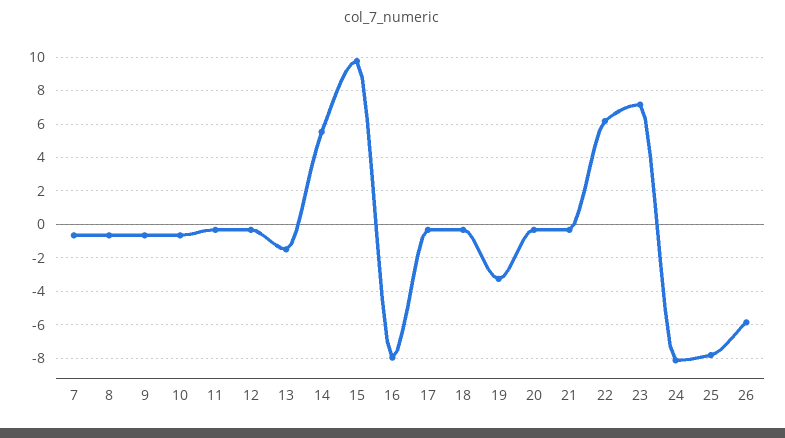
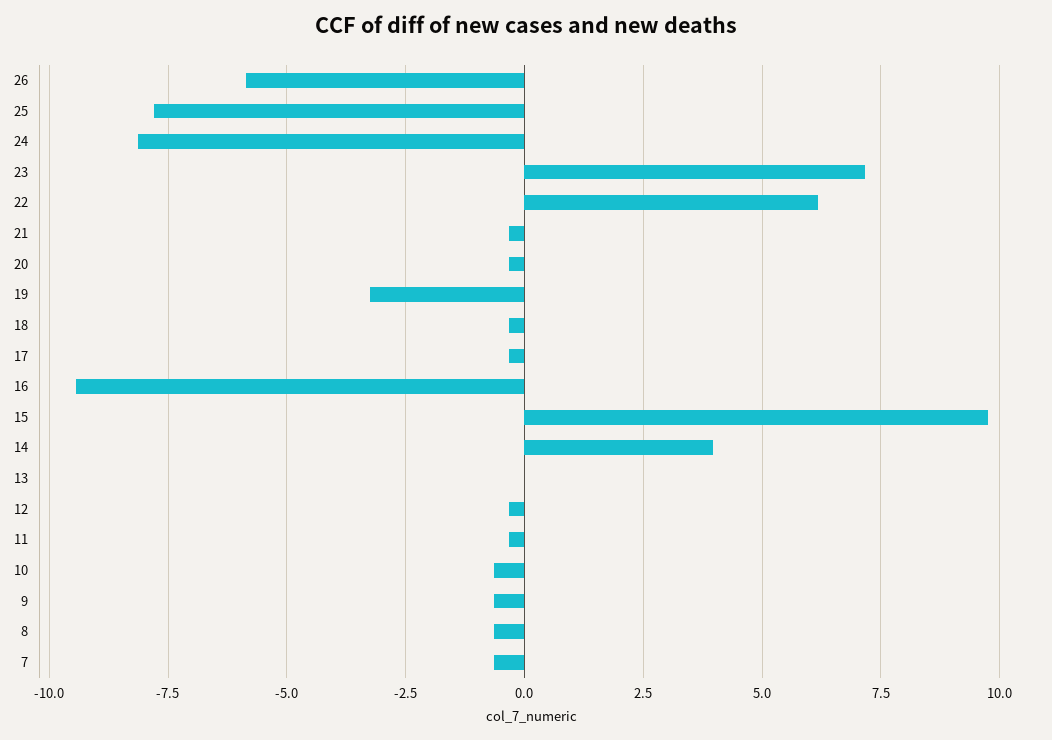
13: -1.5 -> 0
14: 5.5 -> 4
16: -8 -> -9.5

